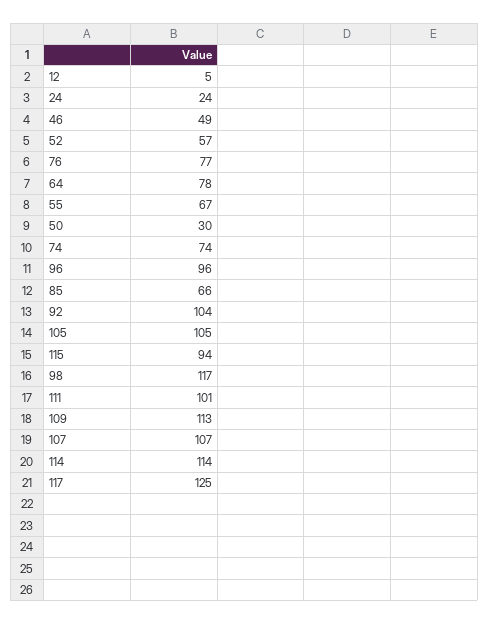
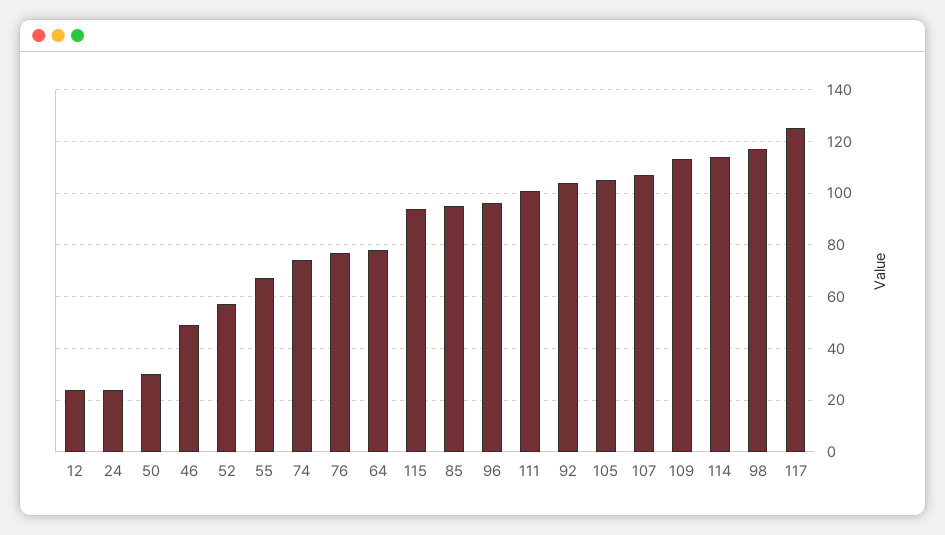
12: 5 -> 25
85: 66 -> 95

